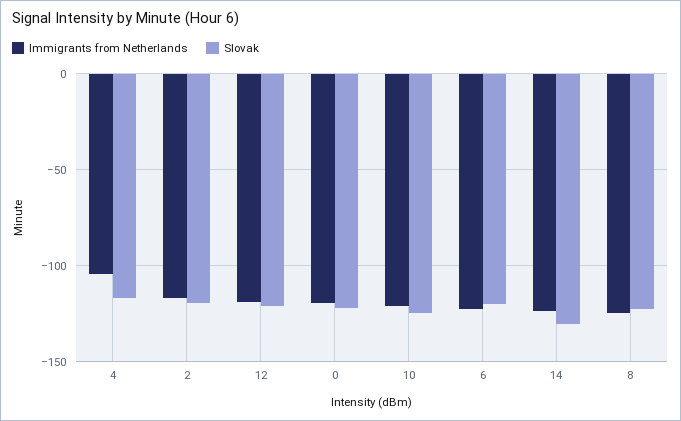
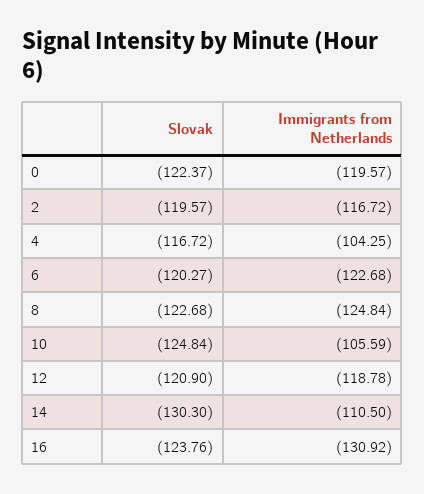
Immigrants from Netherlands, 10: -120 -> -105.59
Immigrants from Netherlands, 14: -125 -> -110.5
Slovak, 16: none -> -123.76
Immigrants from Netherlands, 16: none -> -130.92

